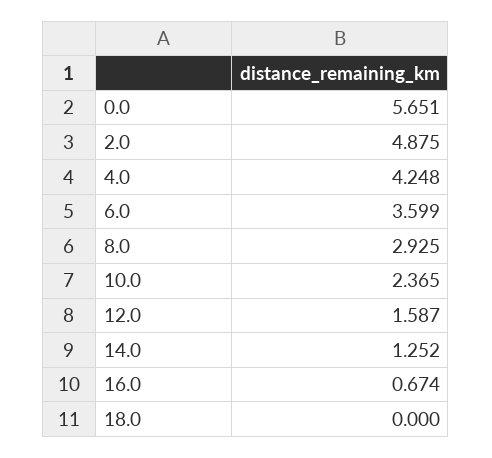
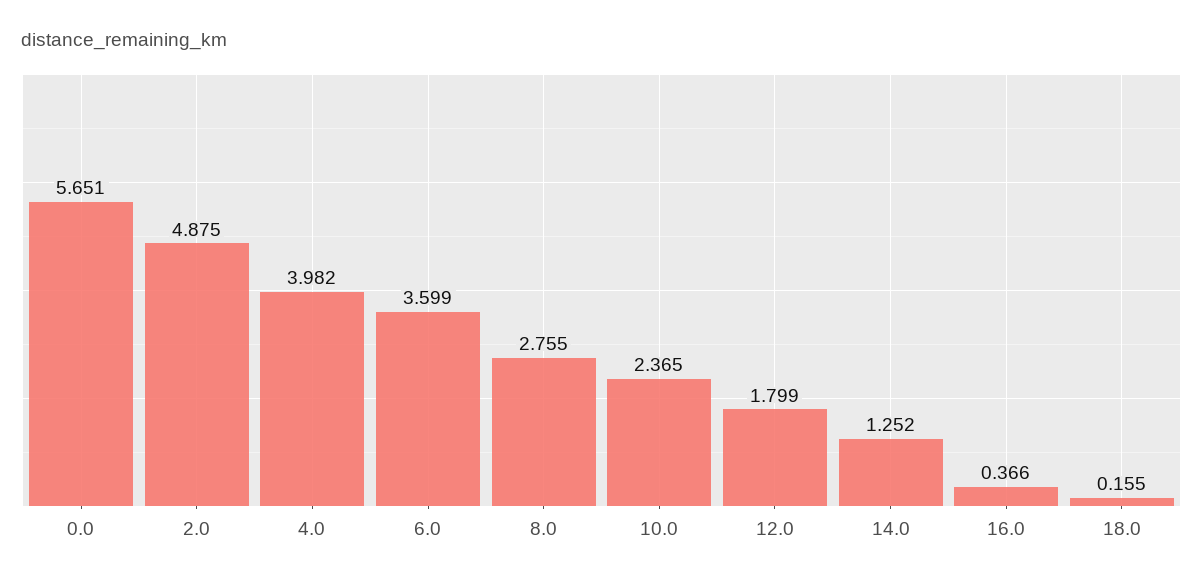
4.0: 4.248 -> 3.982
8.0: 2.925 -> 2.755
12.0: 1.587 -> 1.799
16.0: 0.674 -> 0.366
18.0: 0 -> 0.155

